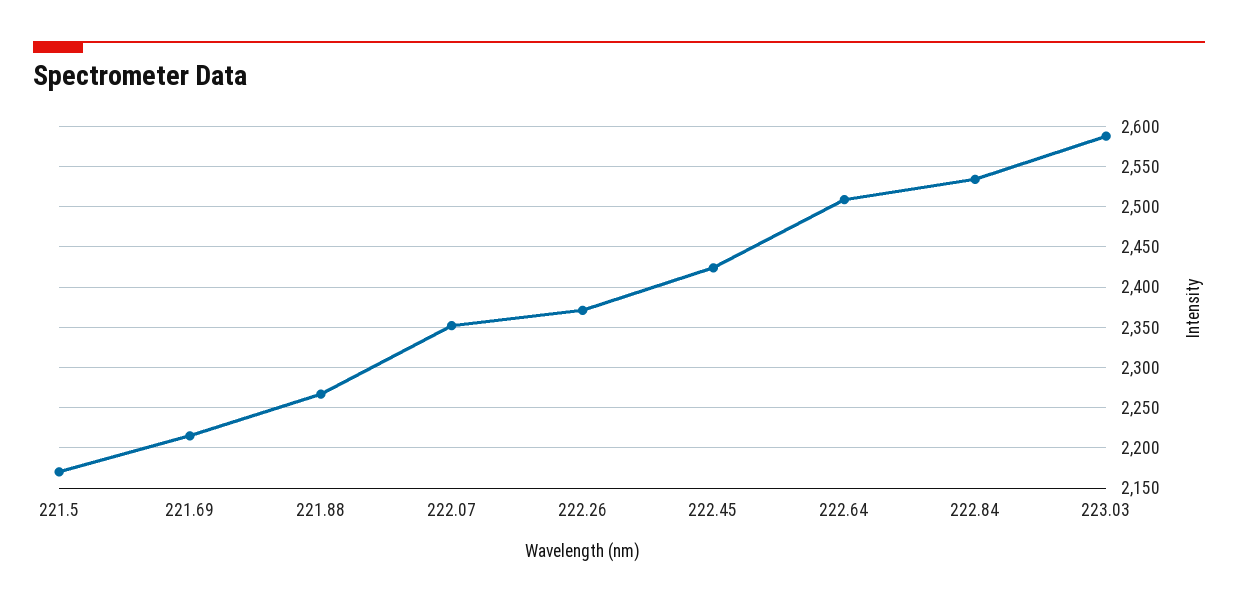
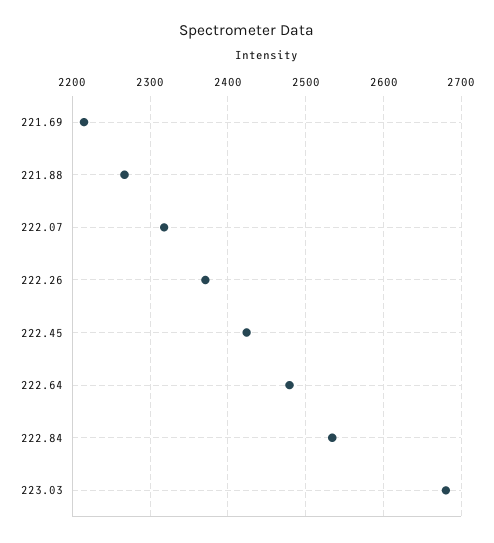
221.5: 2170 -> none
222.07: 2350 -> 2320
222.64: 2510 -> 2480
223.03: 2590 -> 2680

